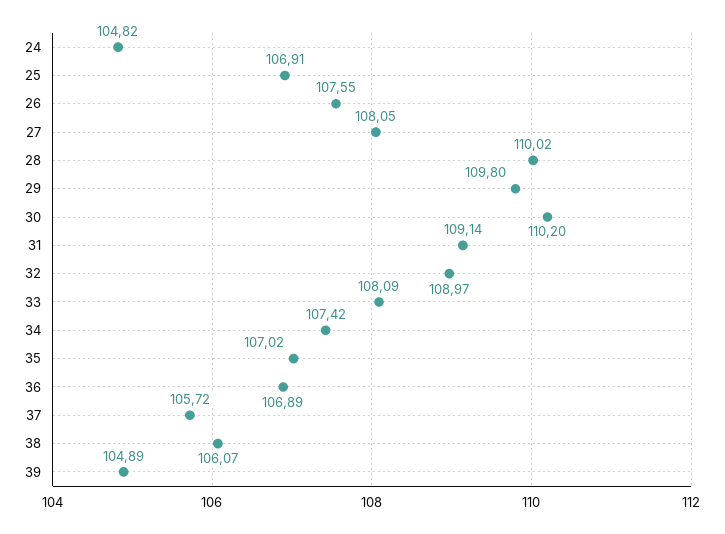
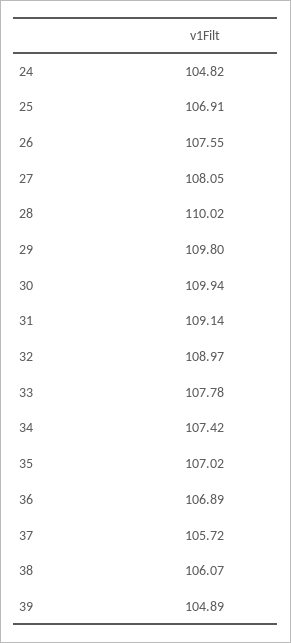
30: 110.2 -> 109.94
33: 108.09 -> 107.78

